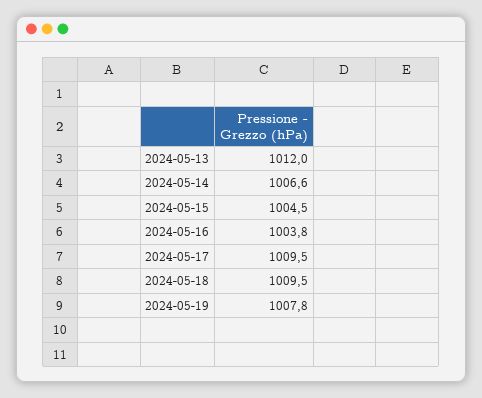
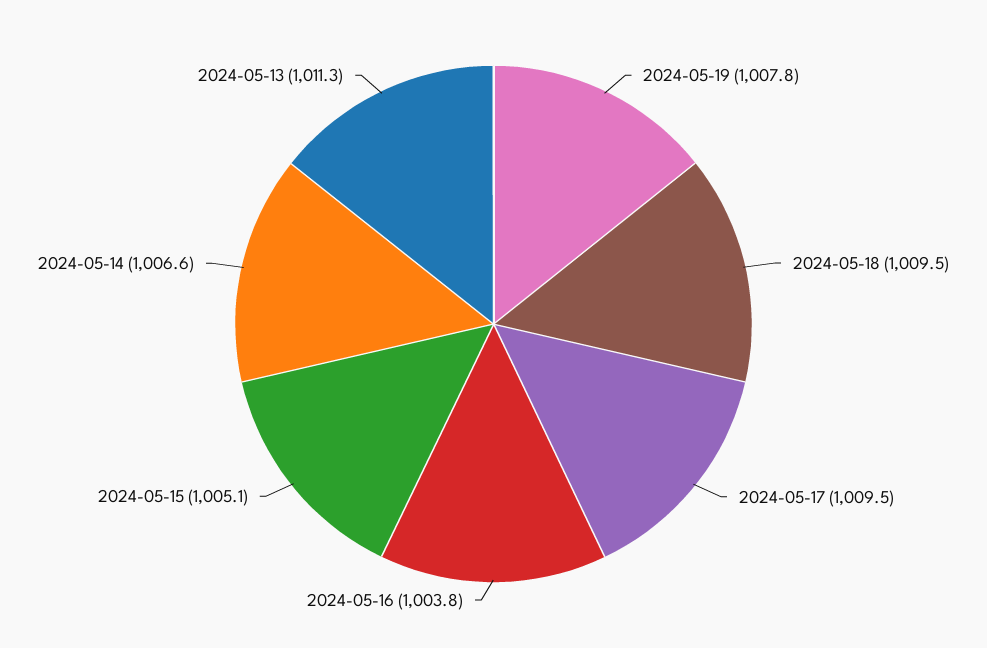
2024-05-13: 1012 -> 1011.3
2024-05-15: 1004.5 -> 1005.1

